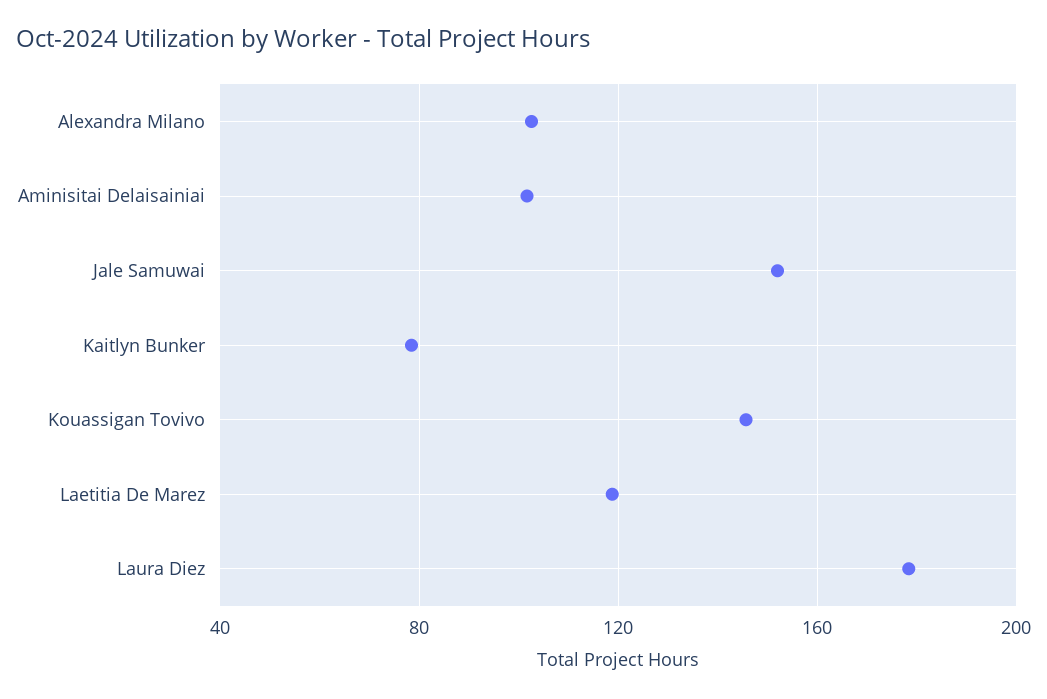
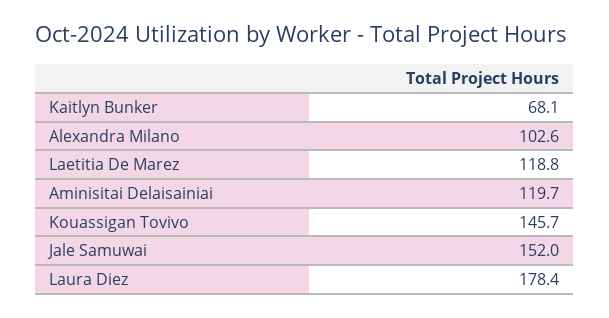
Aminisitai Delaisainiai: 100 -> 119.7
Kaitlyn Bunker: 80 -> 68.1

